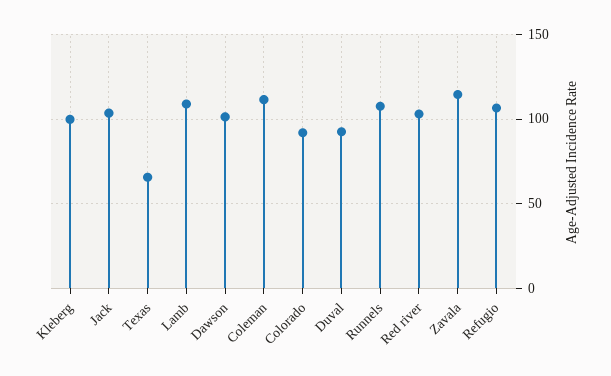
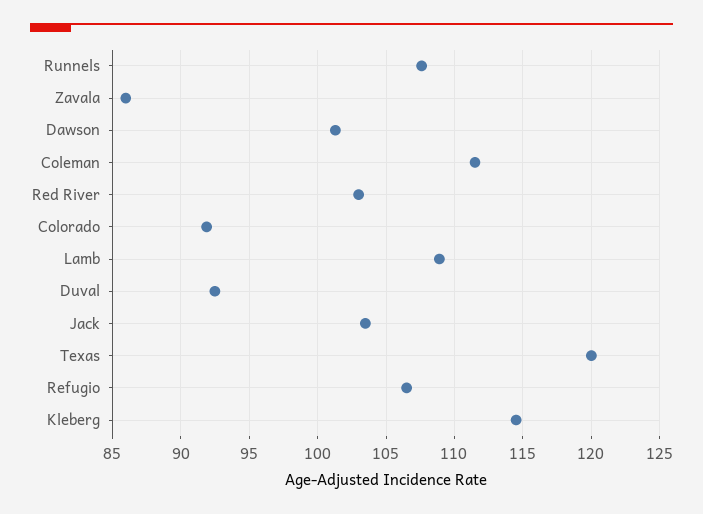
Kleberg: 100 -> 114.5
Texas: 65 -> 120
Zavala: 115 -> 86

